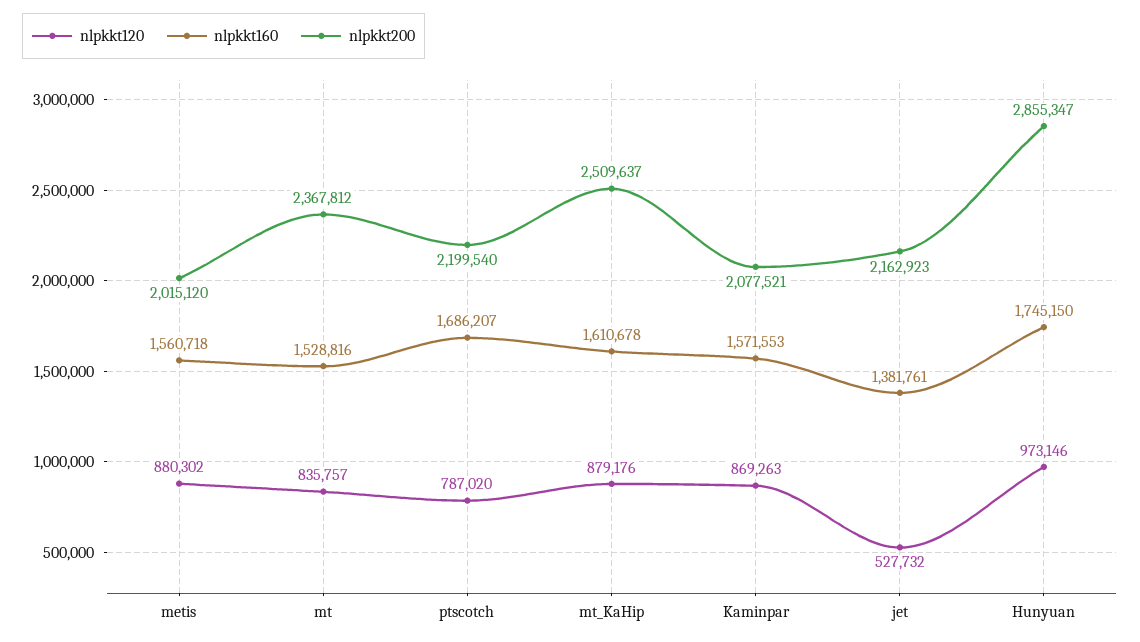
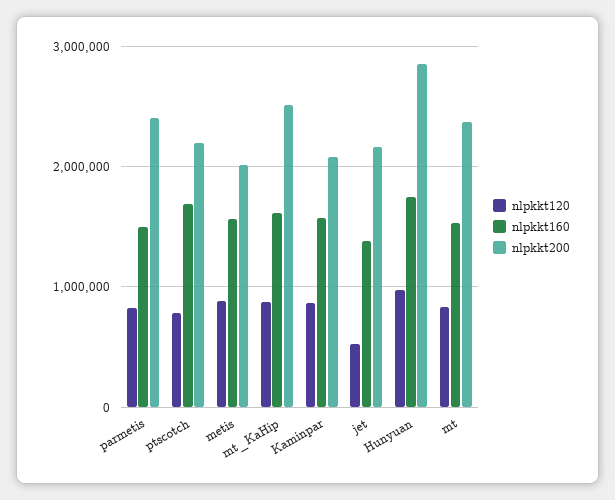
nlpkkt120, parmetis: none -> 800000
nlpkkt160, parmetis: none -> 1500000
nlpkkt200, parmetis: none -> 2400000

